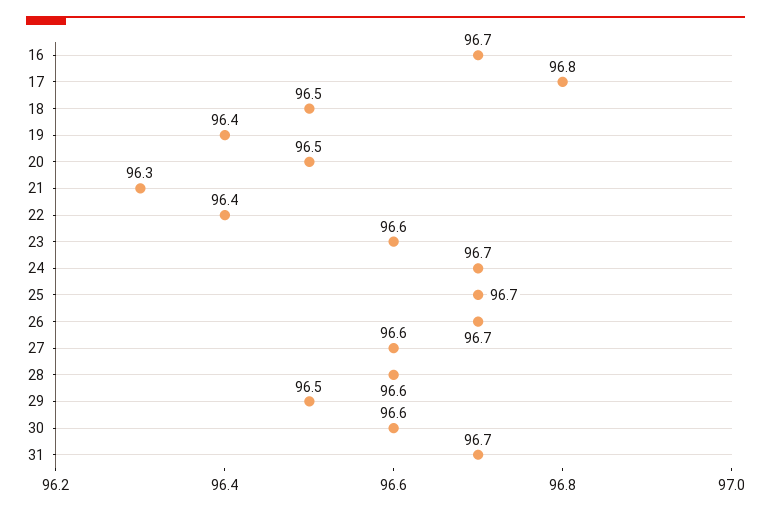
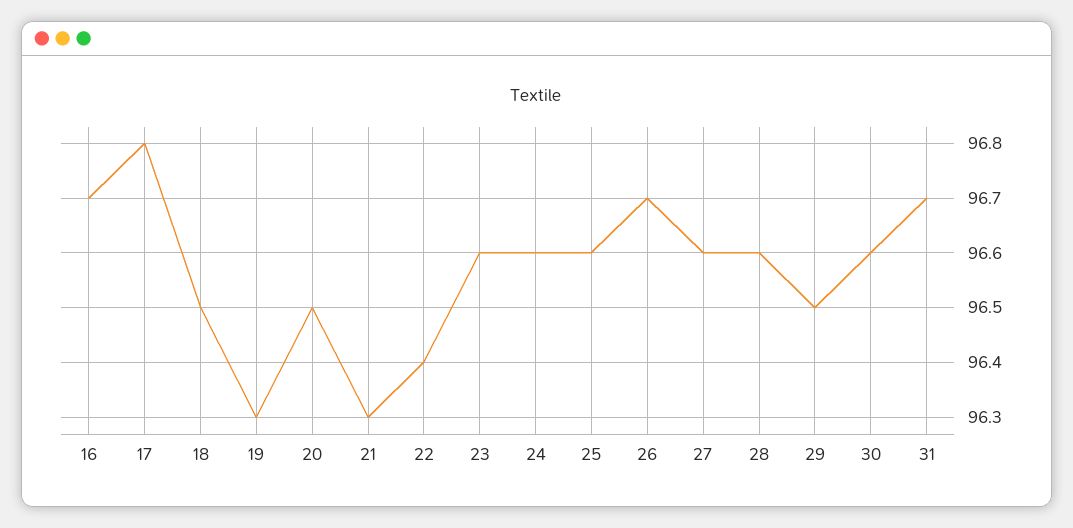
19: 96.4 -> 96.3
24: 96.7 -> 96.6
25: 96.7 -> 96.6

